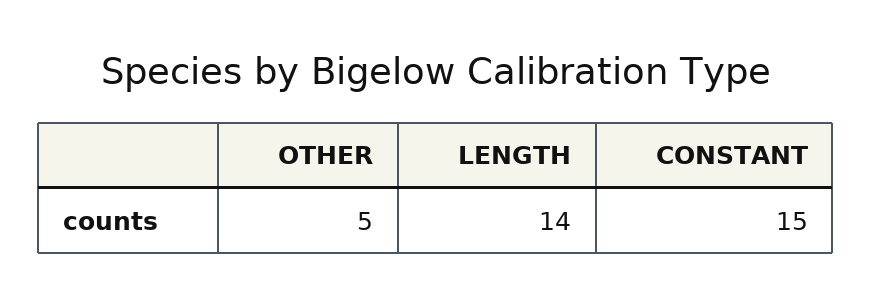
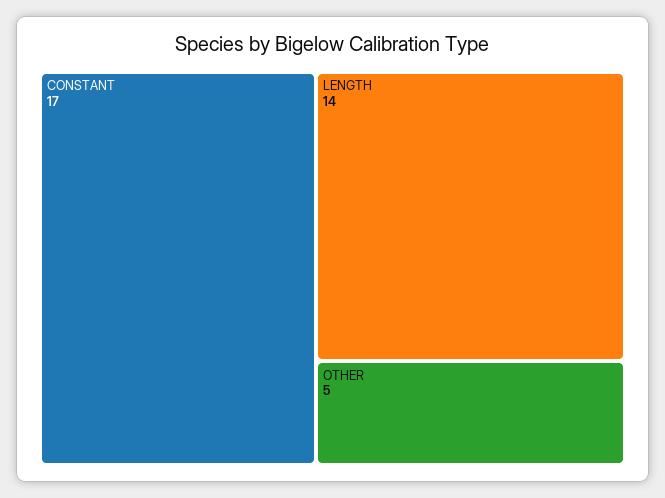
CONSTANT: 15 -> 17

